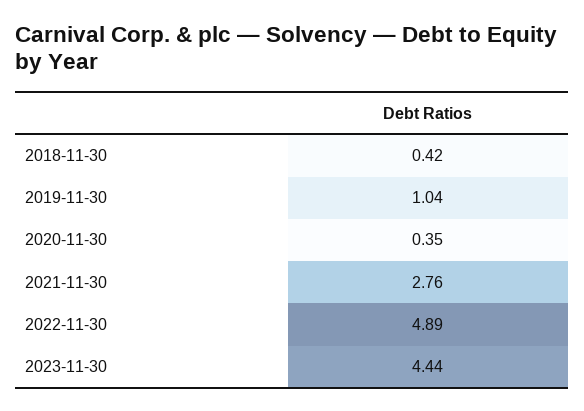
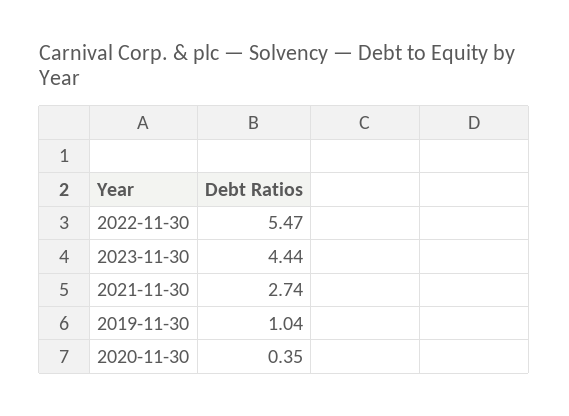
2018-11-30: 0.42 -> none
2021-11-30: 2.76 -> 2.74
2022-11-30: 4.89 -> 5.47

